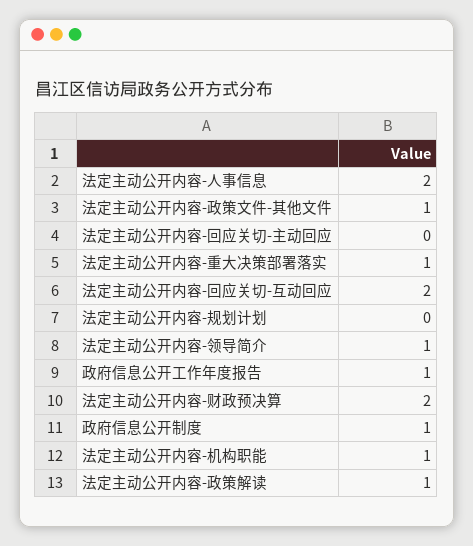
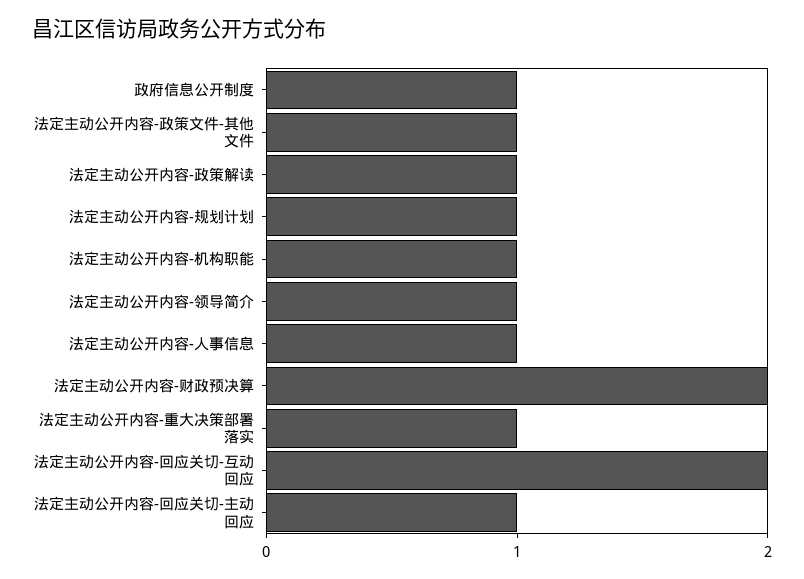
法定主动公开内容-人事信息: 2 -> 1
法定主动公开内容-回应关切-主动回应: 0 -> 1
法定主动公开内容-规划计划: 0 -> 1
政府信息公开工作年度报告: 1 -> none

